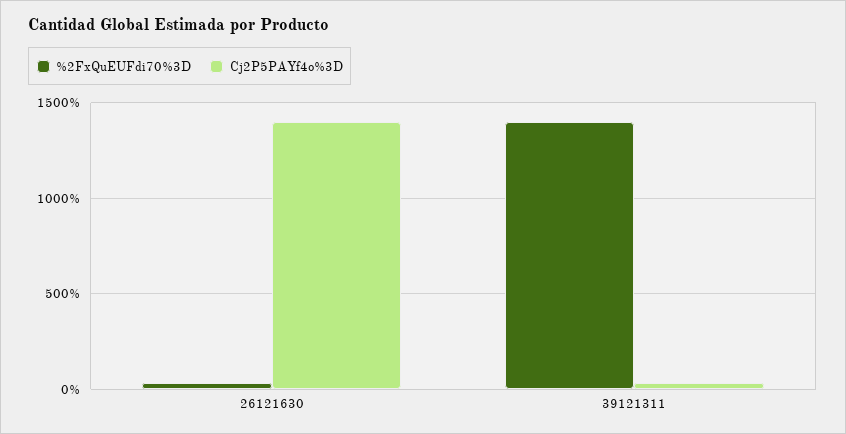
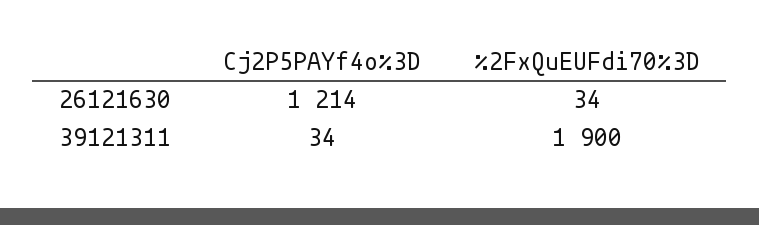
Cj2P5PAYf4o%3D, 26121630: 1400 -> 1214
%2FxQuEUFdi70%3D, 39121311: 1400 -> 1900

